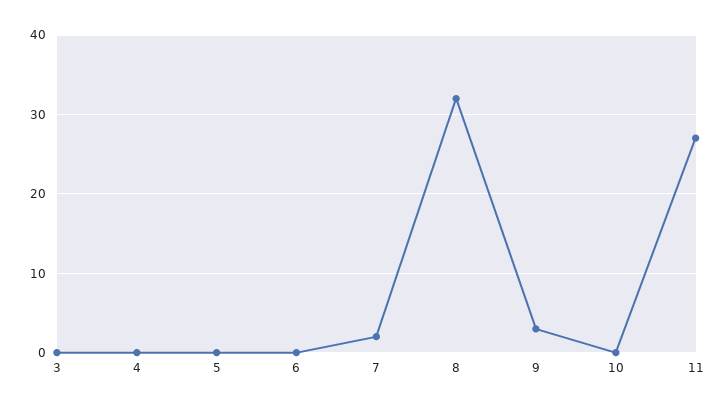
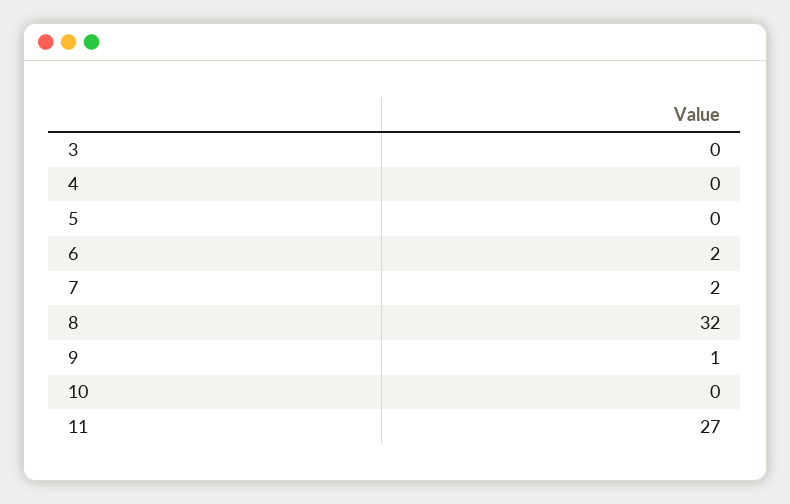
6: 0 -> 2
9: 3 -> 1

